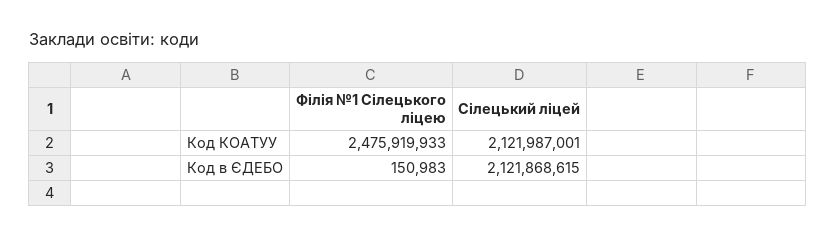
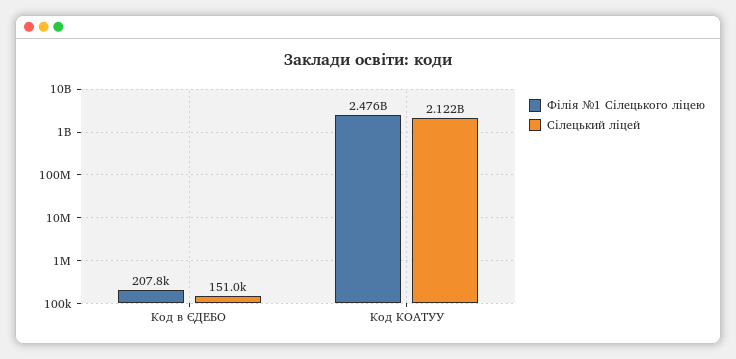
Філія №1 Сілецького ліцею, Код в ЄДЕБО: 150983 -> 207800
Сілецький ліцей, Код в ЄДЕБО: 2121868615 -> 151000

